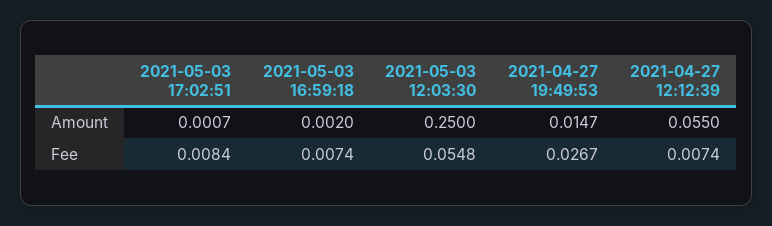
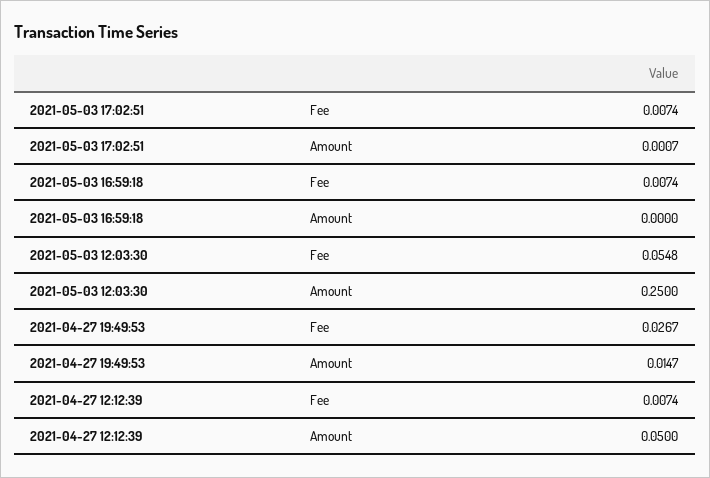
2021-05-03 16:59:18, Amount: 0.002 -> 0
2021-04-27 12:12:39, Amount: 0.055 -> 0.05
2021-05-03 17:02:51, Fee: 0.0084 -> 0.0074

